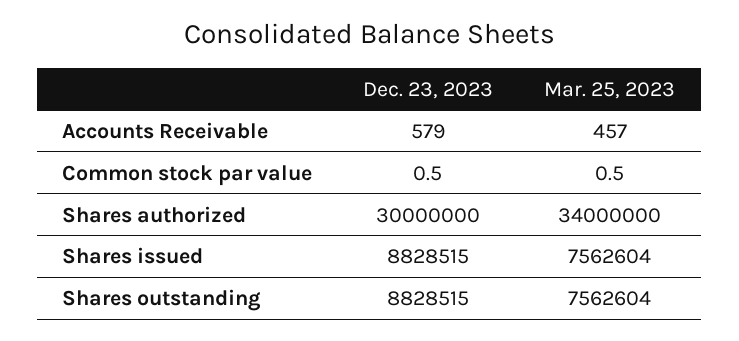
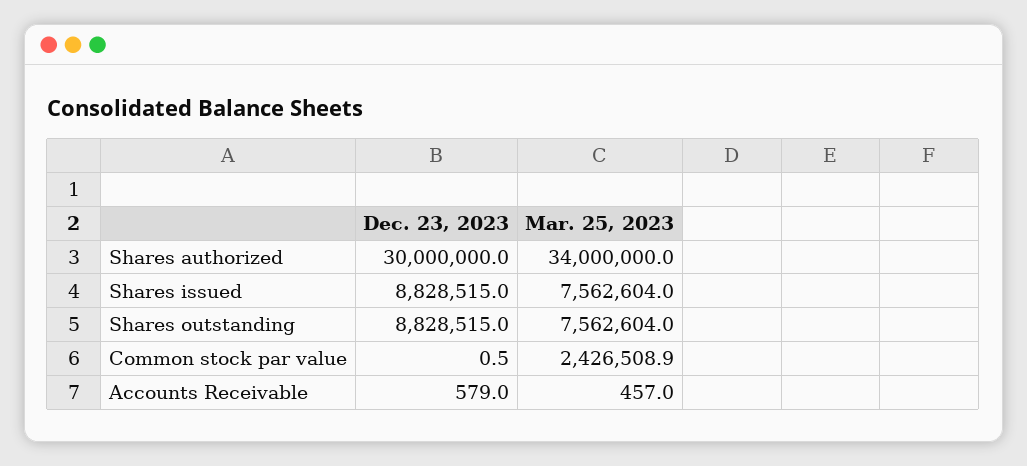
Mar. 25, 2023, Common stock par value: 0.5 -> 2426508.9

